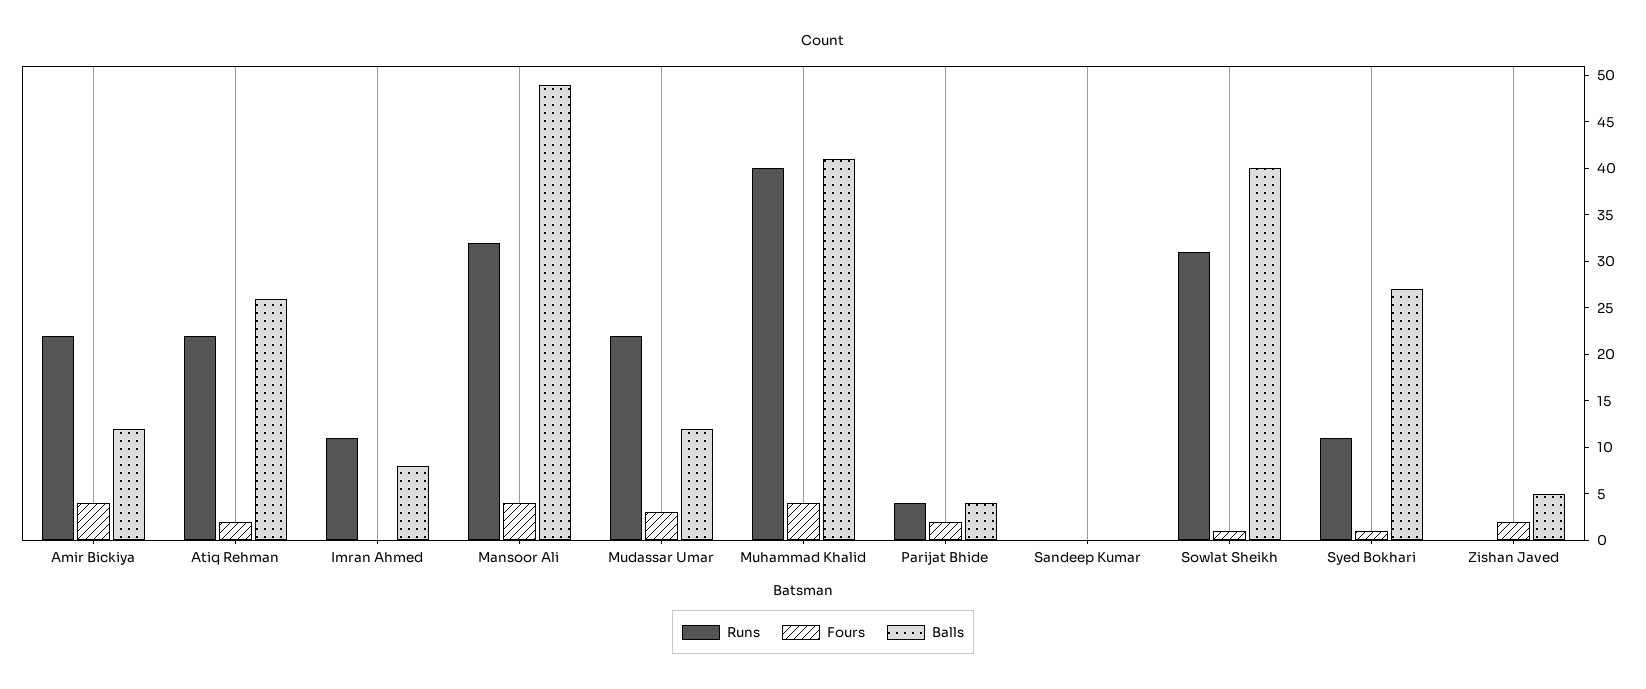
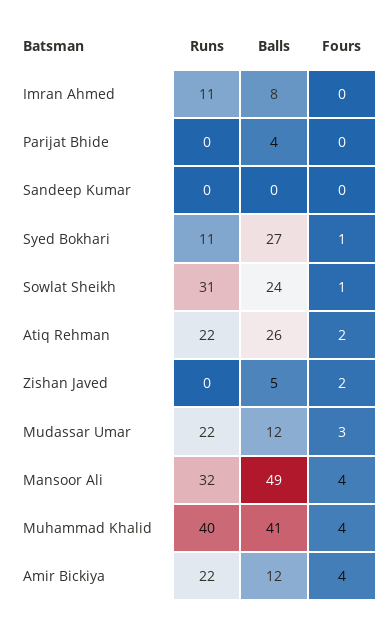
Runs, Parijat Bhide: 4 -> 0
Fours, Parijat Bhide: 2 -> 0
Balls, Sowlat Sheikh: 40 -> 24

